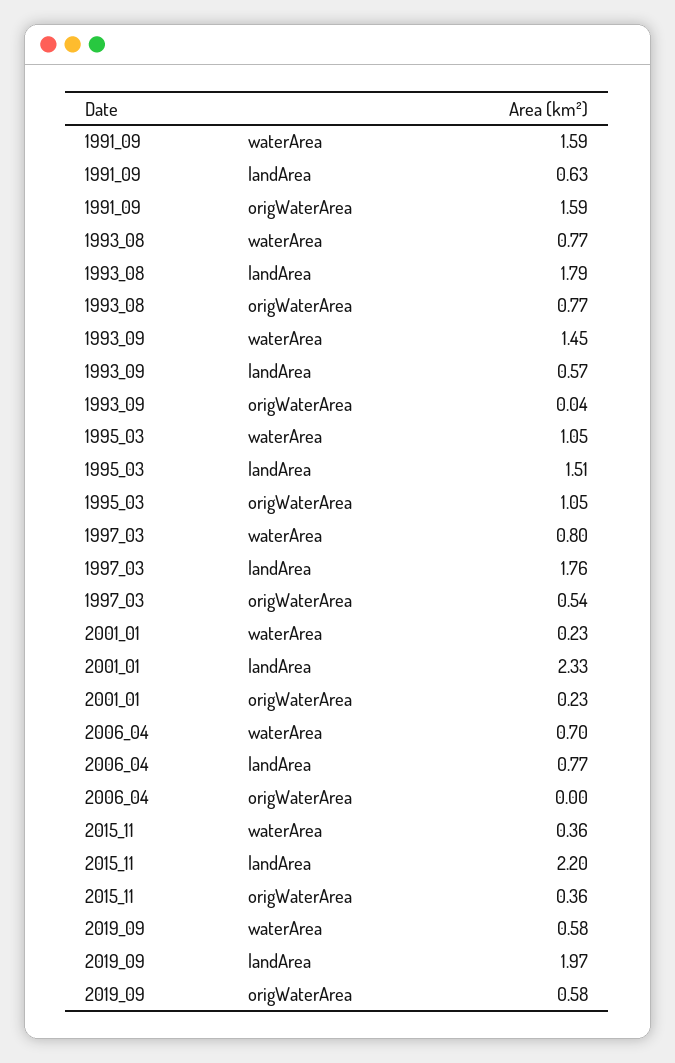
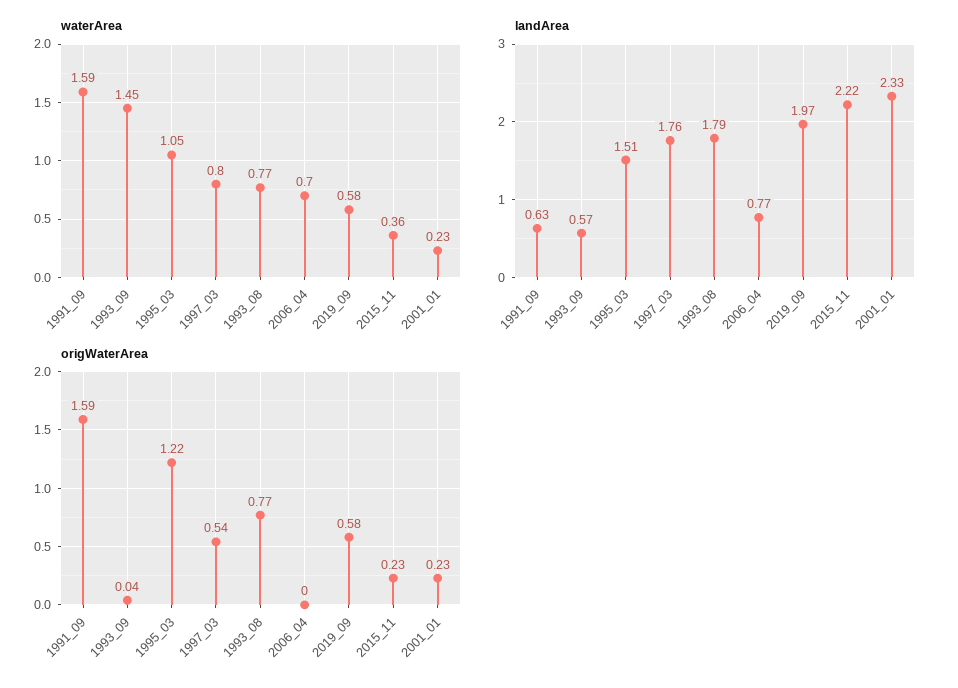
origWaterArea, 1995_03: 1.05 -> 1.22
landArea, 2015_11: 2.2 -> 2.22
origWaterArea, 2015_11: 0.36 -> 0.23

